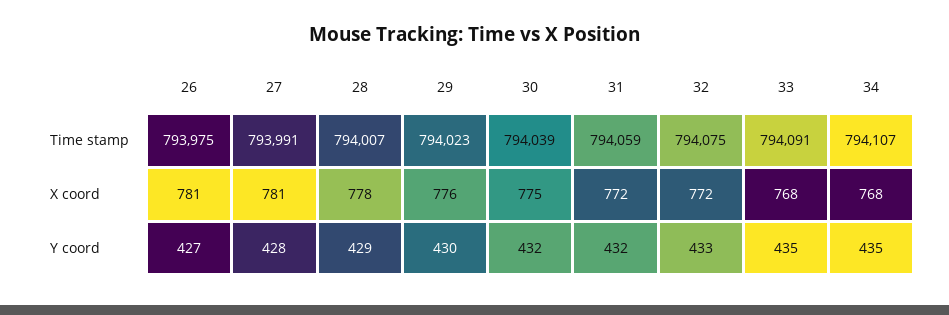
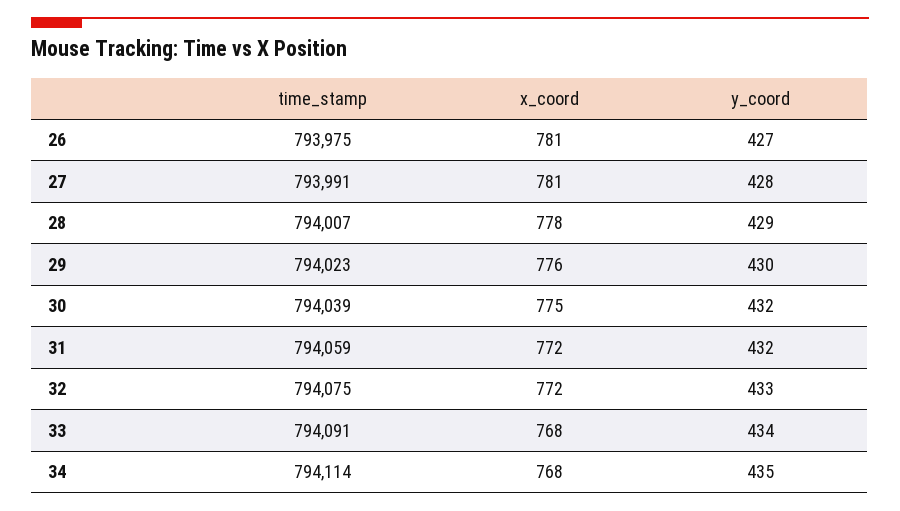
34, Time stamp: 794107 -> 794114
33, Y coord: 435 -> 434

